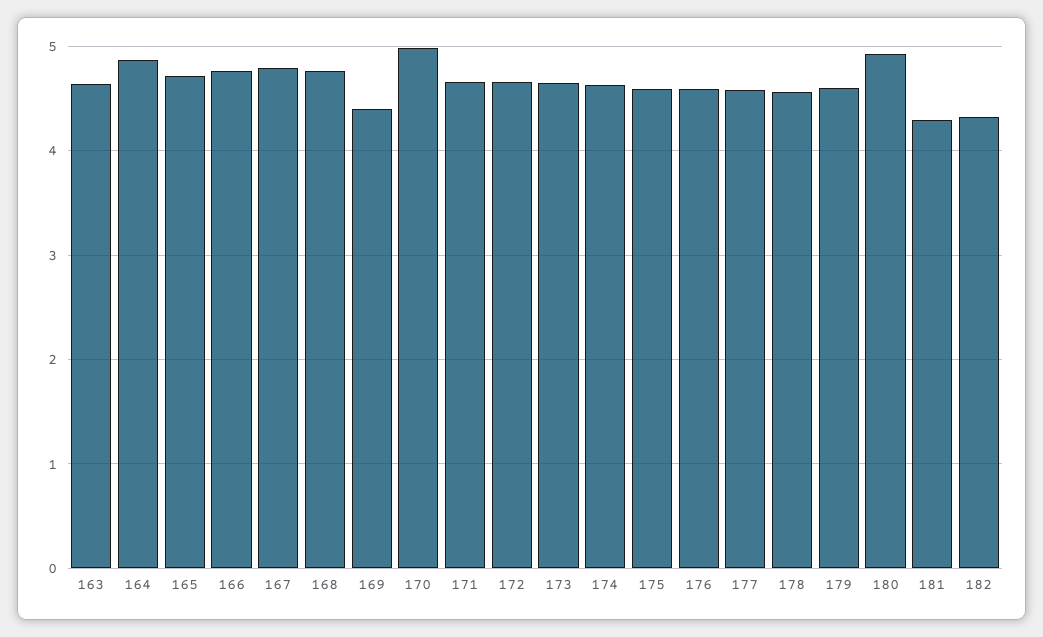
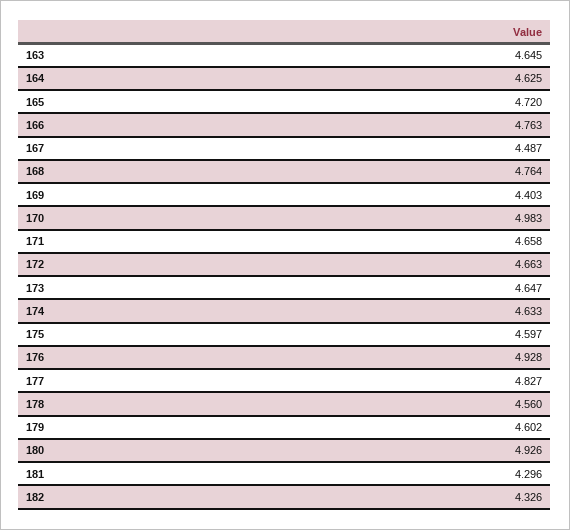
164: 4.9 -> 4.625
167: 4.8 -> 4.487
176: 4.6 -> 4.928
177: 4.6 -> 4.827

